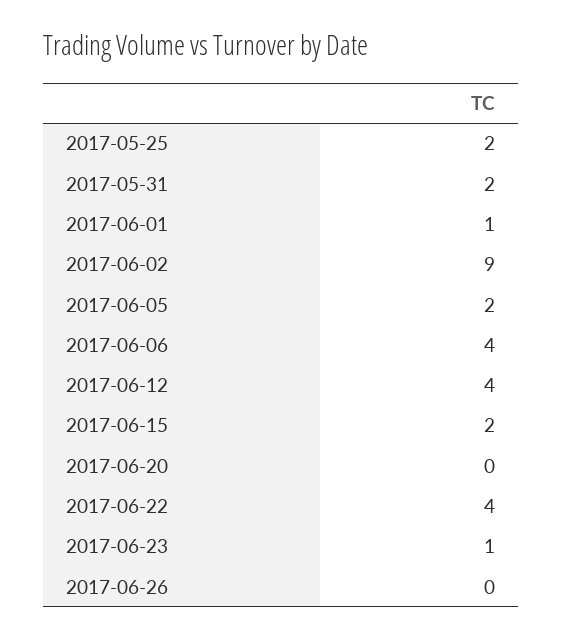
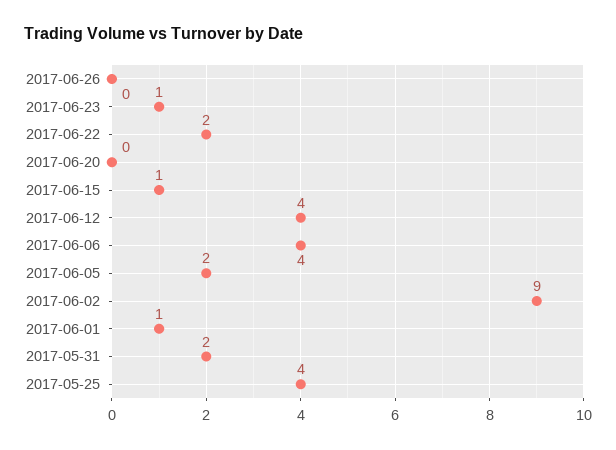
2017-05-25: 2 -> 4
2017-06-15: 2 -> 1
2017-06-22: 4 -> 2

